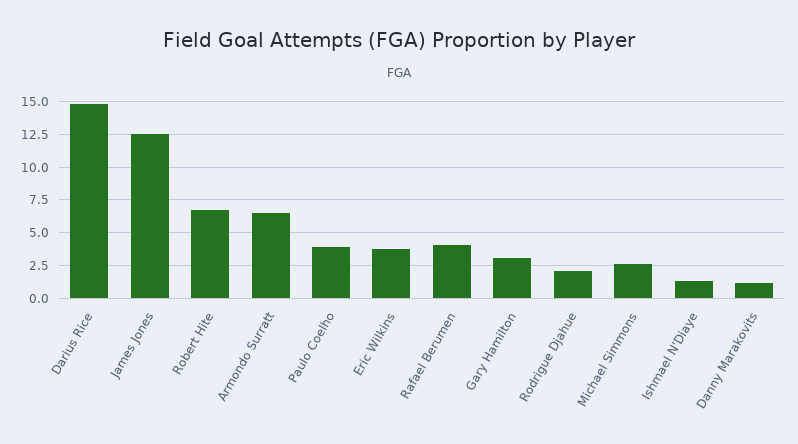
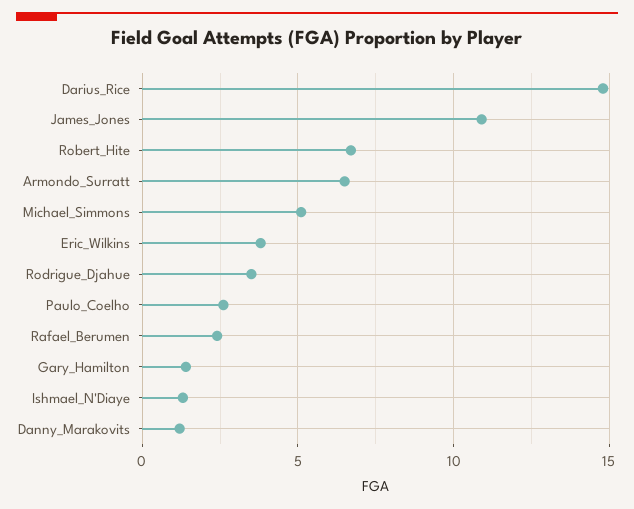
James Jones: 12.5 -> 11
Paulo Coelho: 4 -> 2.5
Rafael Berumen: 4 -> 2.5
Gary Hamilton: 3 -> 1.5
Rodrigue Djahue: 2 -> 3.5
Michael Simmons: 2.5 -> 5

